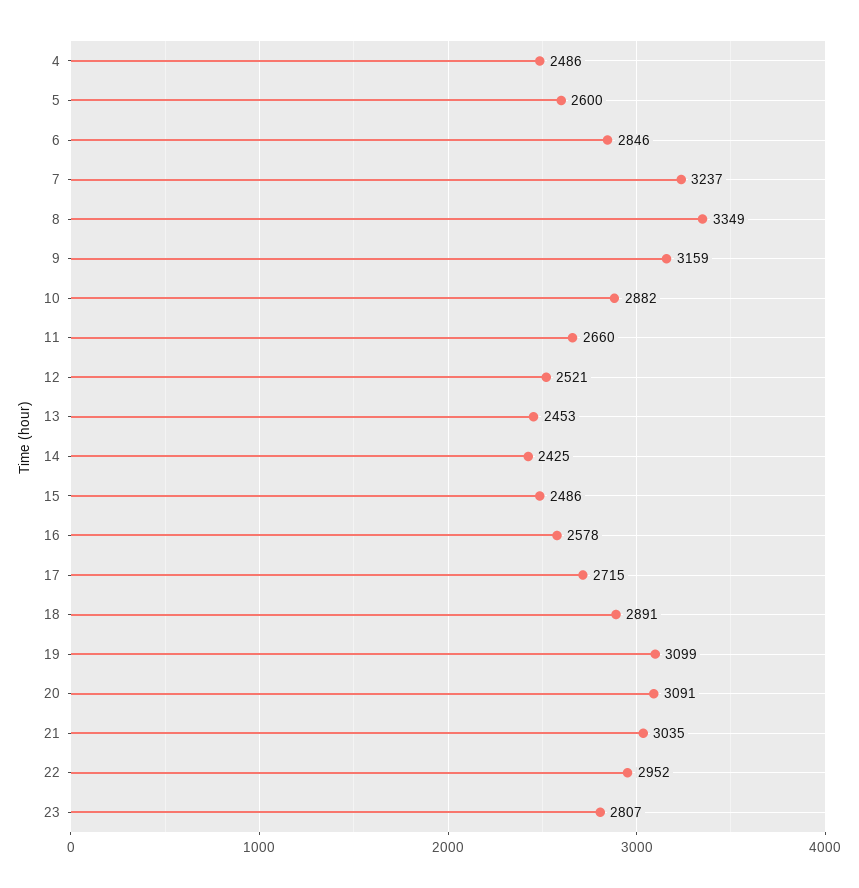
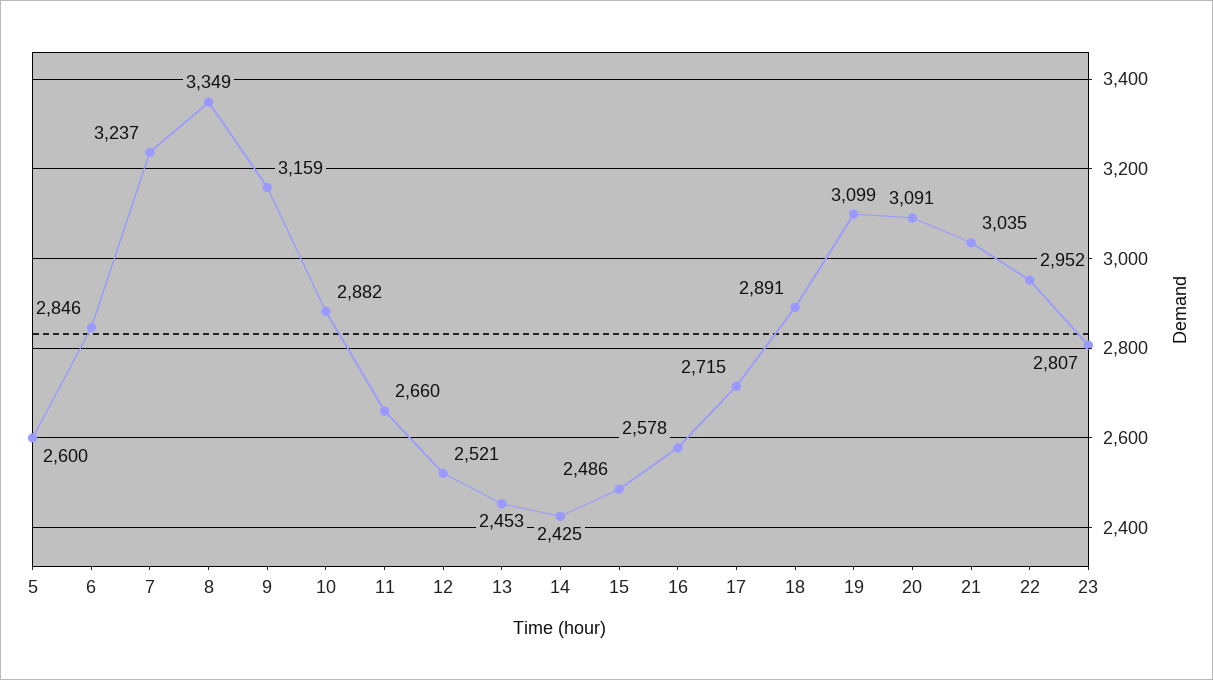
4: 2486 -> none

